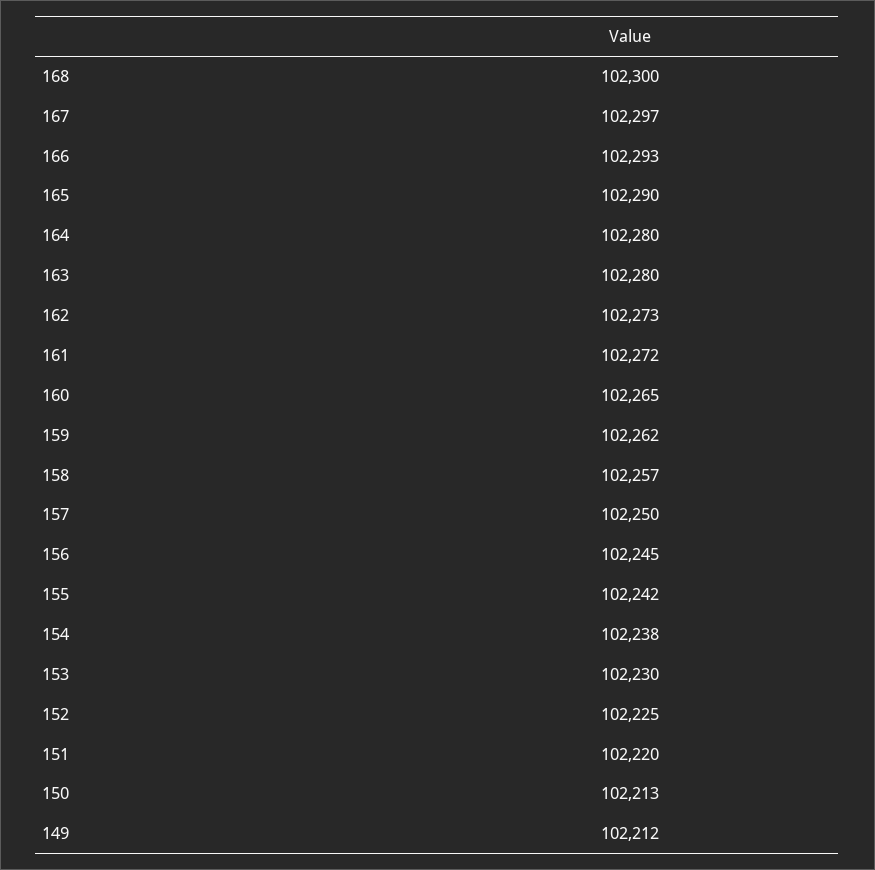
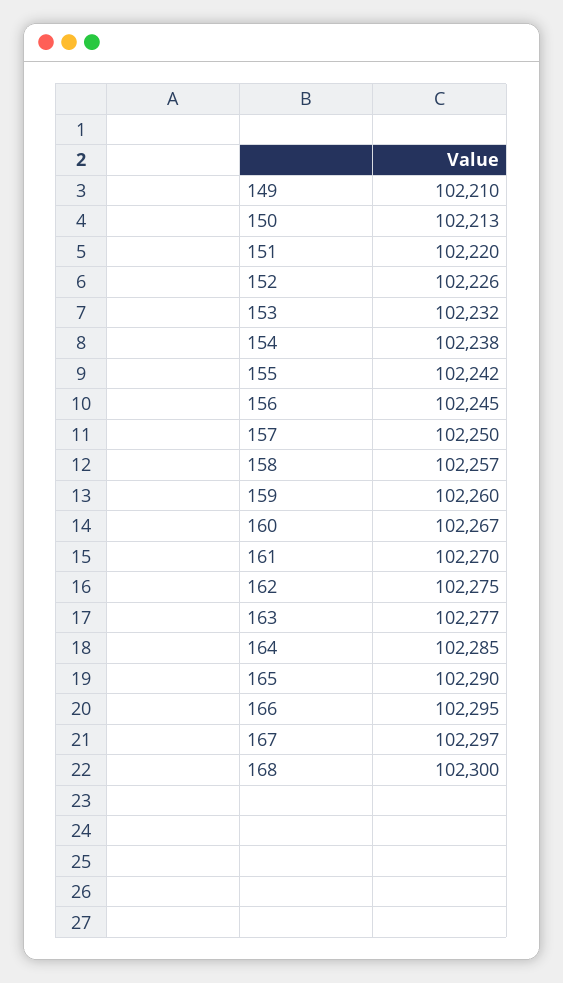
166: 102293 -> 102295
164: 102280 -> 102285
163: 102280 -> 102277
162: 102273 -> 102275
161: 102272 -> 102270
160: 102265 -> 102267
159: 102262 -> 102260
153: 102230 -> 102232
152: 102225 -> 102226
149: 102212 -> 102210

